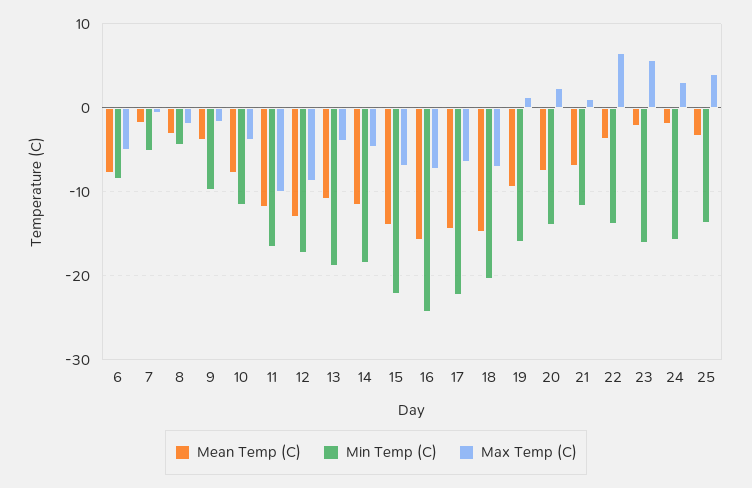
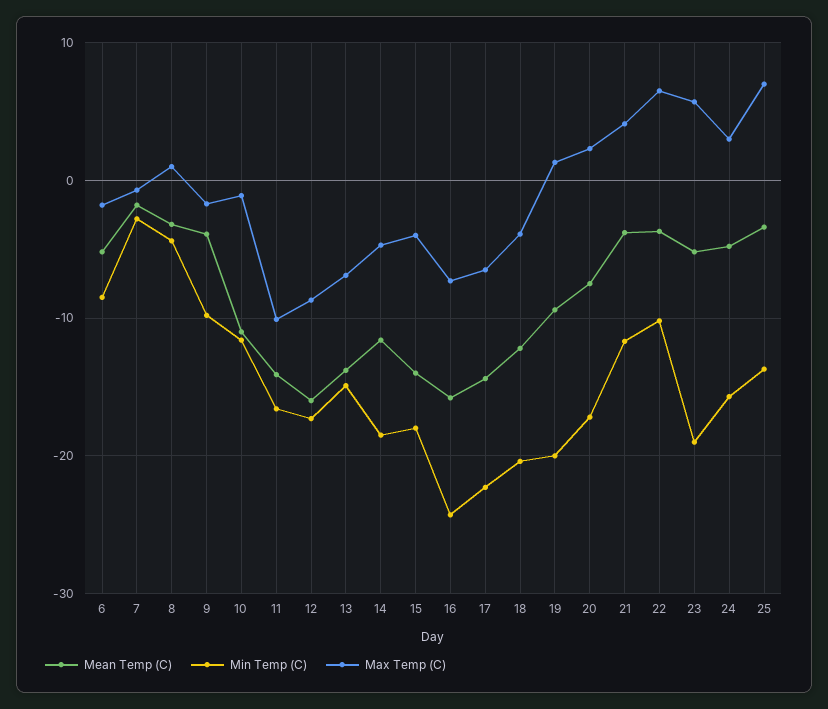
Mean Temp (C), 6: -8 -> -5
Max Temp (C), 6: -5 -> -2
Min Temp (C), 7: -5 -> -3
Max Temp (C), 8: -2 -> 1
Mean Temp (C), 10: -8 -> -11
Max Temp (C), 10: -4 -> -1
Mean Temp (C), 11: -12 -> -14
Mean Temp (C), 12: -13 -> -16
Mean Temp (C), 13: -11 -> -14
Min Temp (C), 13: -19 -> -15
Max Temp (C), 13: -4 -> -7
Min Temp (C), 15: -22 -> -18
Max Temp (C), 15: -7 -> -4
Mean Temp (C), 18: -15 -> -12
Max Temp (C), 18: -7 -> -4
Min Temp (C), 19: -16 -> -20
Min Temp (C), 20: -14 -> -17
Mean Temp (C), 21: -7 -> -4
Max Temp (C), 21: 1 -> 4
Min Temp (C), 22: -14 -> -10
Mean Temp (C), 23: -2 -> -5
Min Temp (C), 23: -16 -> -19
Mean Temp (C), 24: -2 -> -5
Max Temp (C), 25: 4 -> 7

